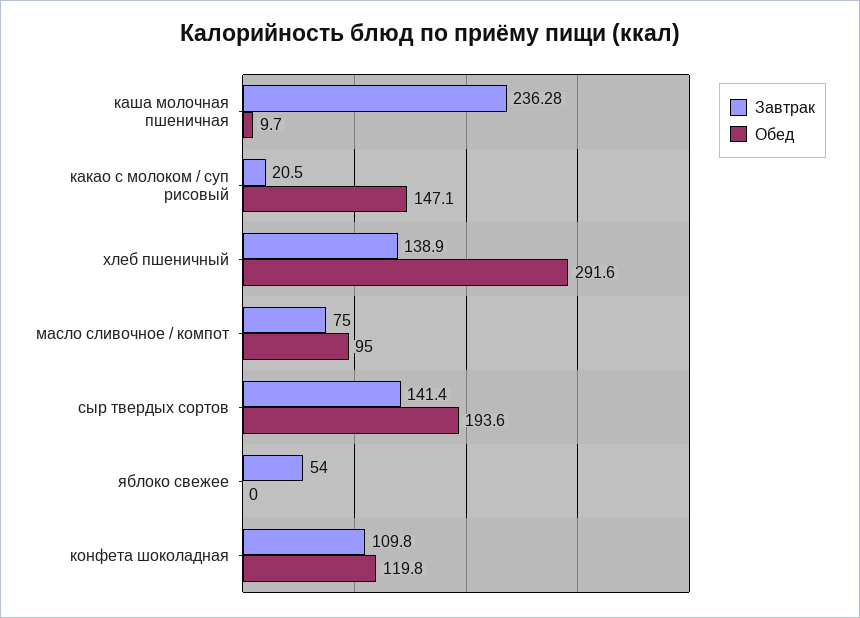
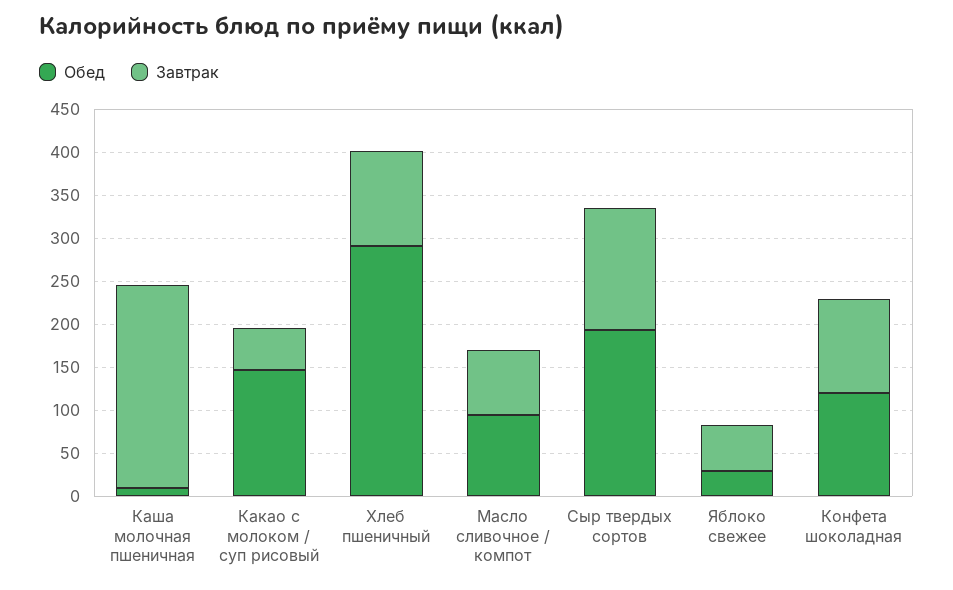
Завтрак, какао с молоком / суп рисовый: 20.5 -> 50
Завтрак, хлеб пшеничный: 138.9 -> 110
Обед, яблоко свежее: 0 -> 30

